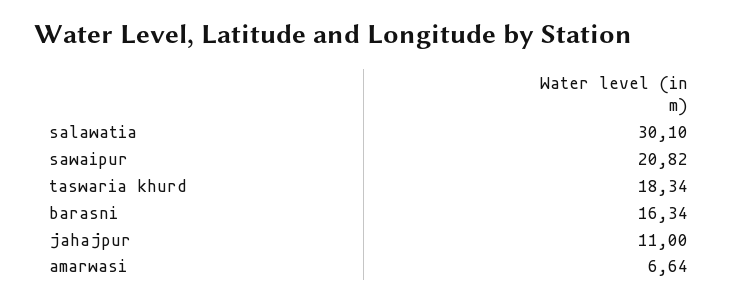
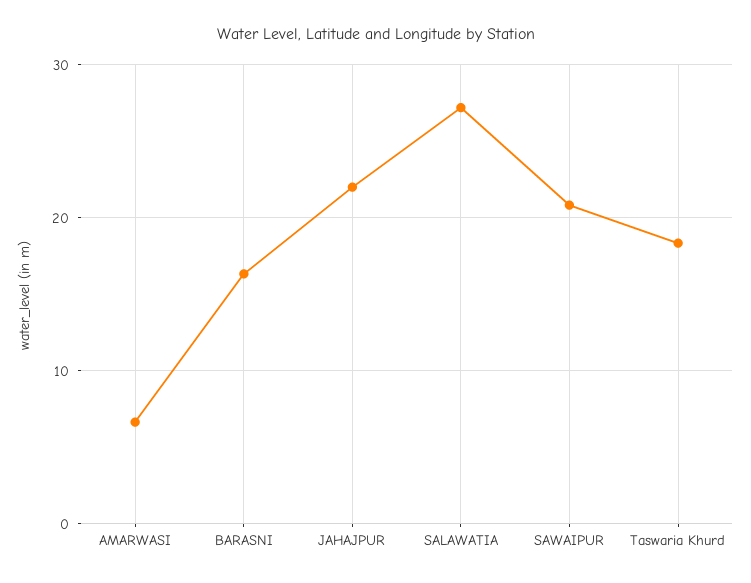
salawatia: 30.1 -> 27
jahajpur: 11 -> 22

